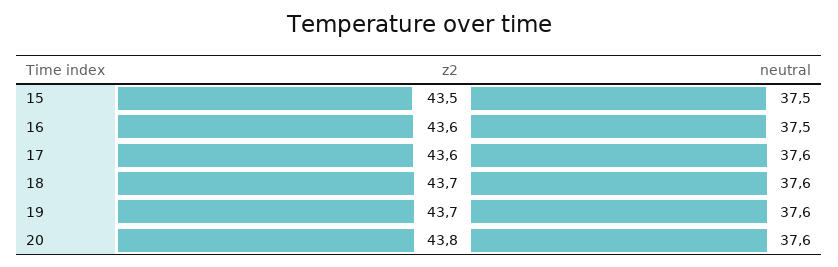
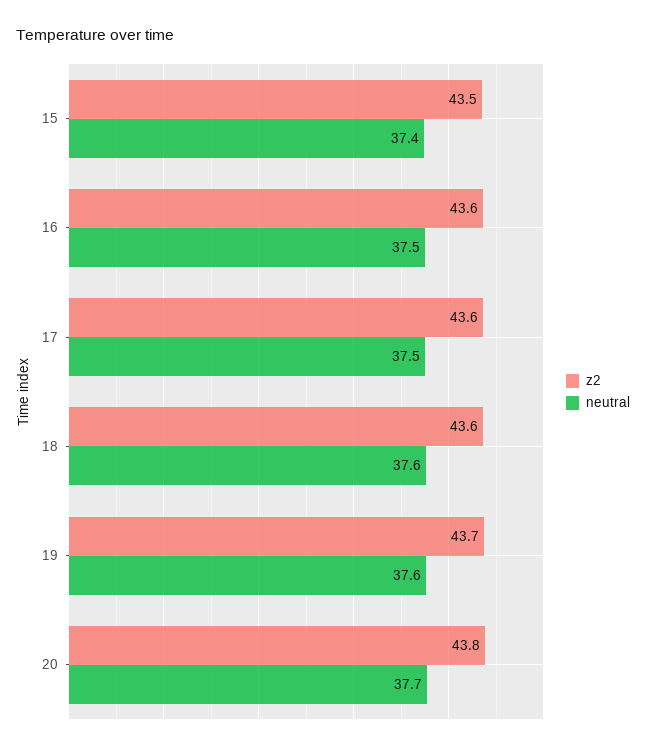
neutral, 15: 37.5 -> 37.4
neutral, 17: 37.6 -> 37.5
z2, 18: 43.7 -> 43.6
neutral, 20: 37.6 -> 37.7

